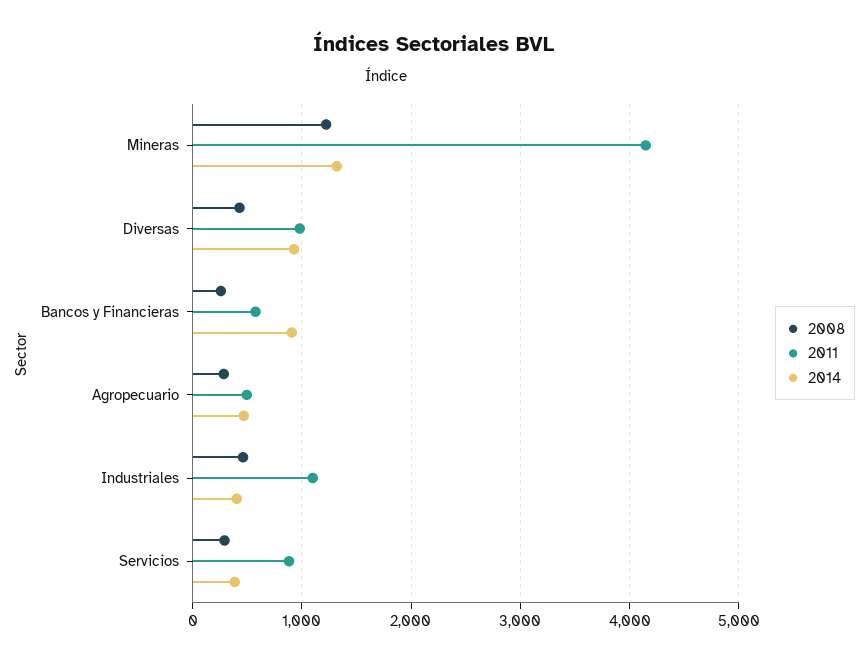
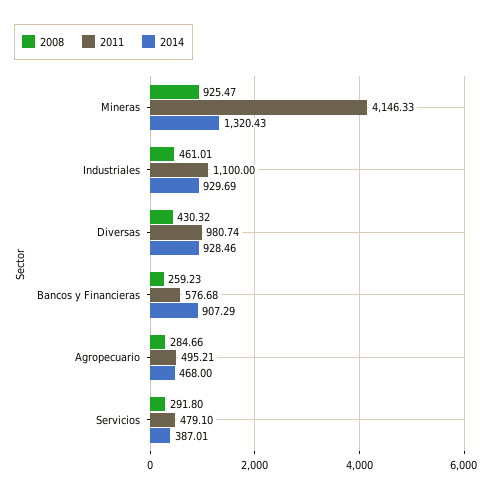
2008, Mineras: 1200 -> 925.47
2014, Industriales: 400 -> 929.69
2011, Servicios: 900 -> 479.1

